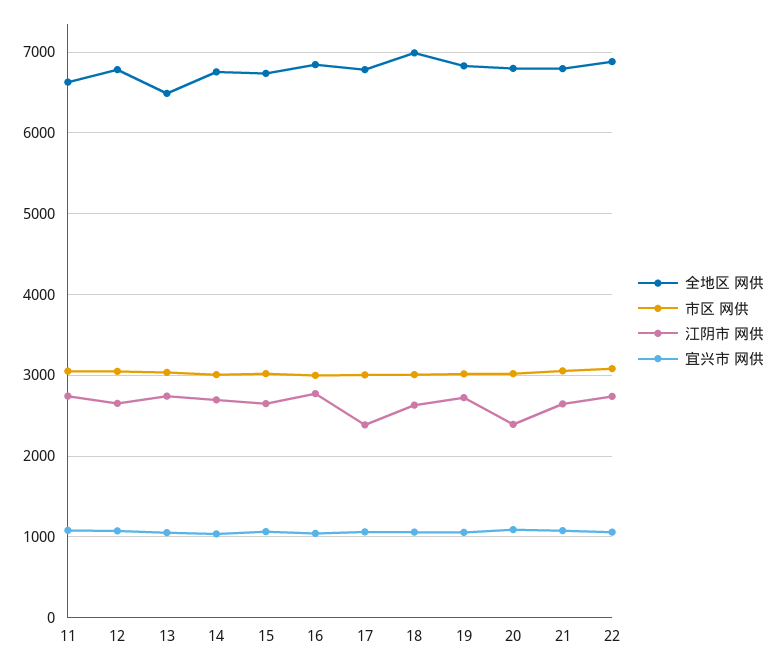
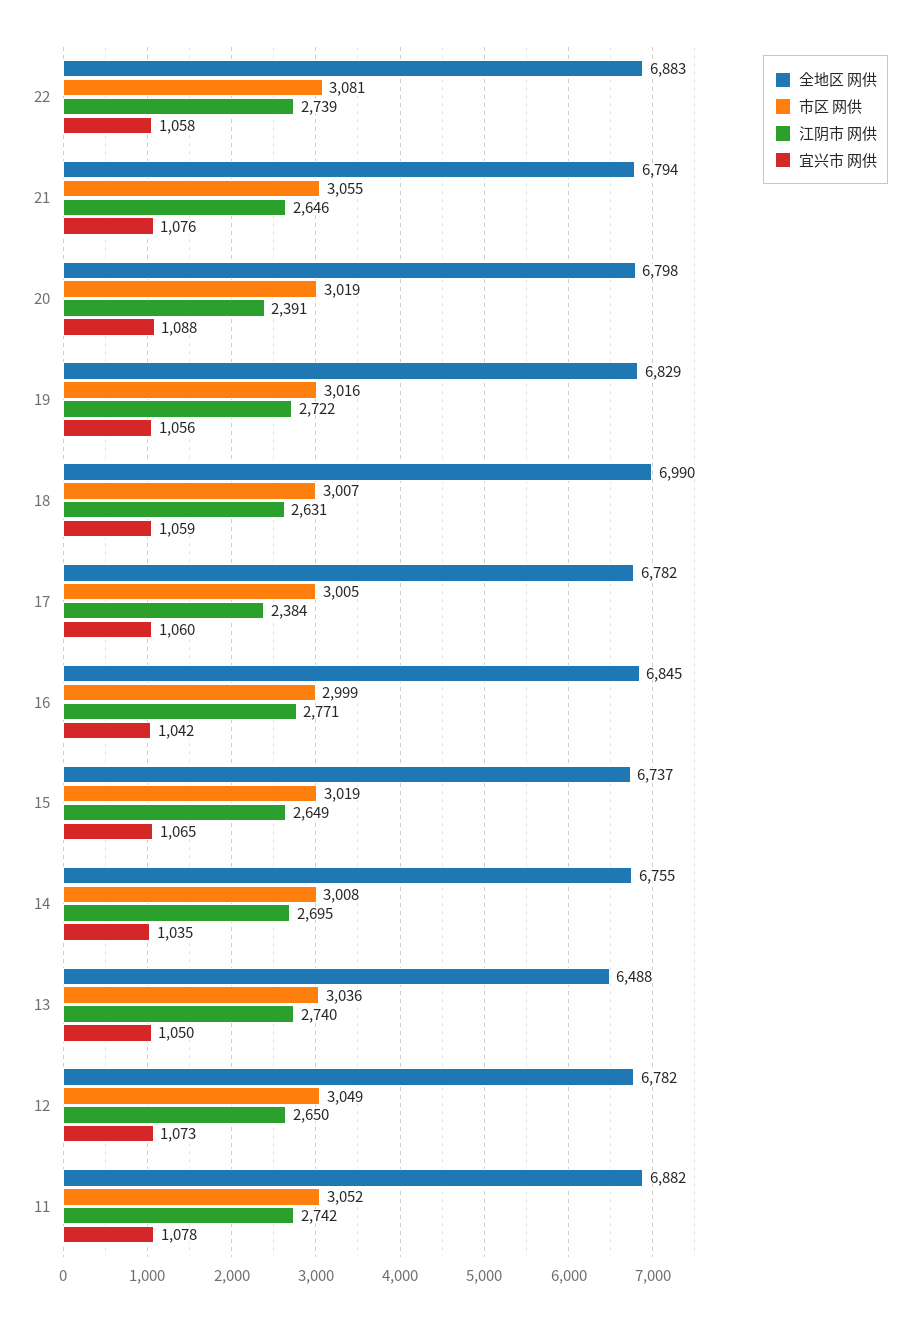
全地区 网供, 11: 6600 -> 6882

